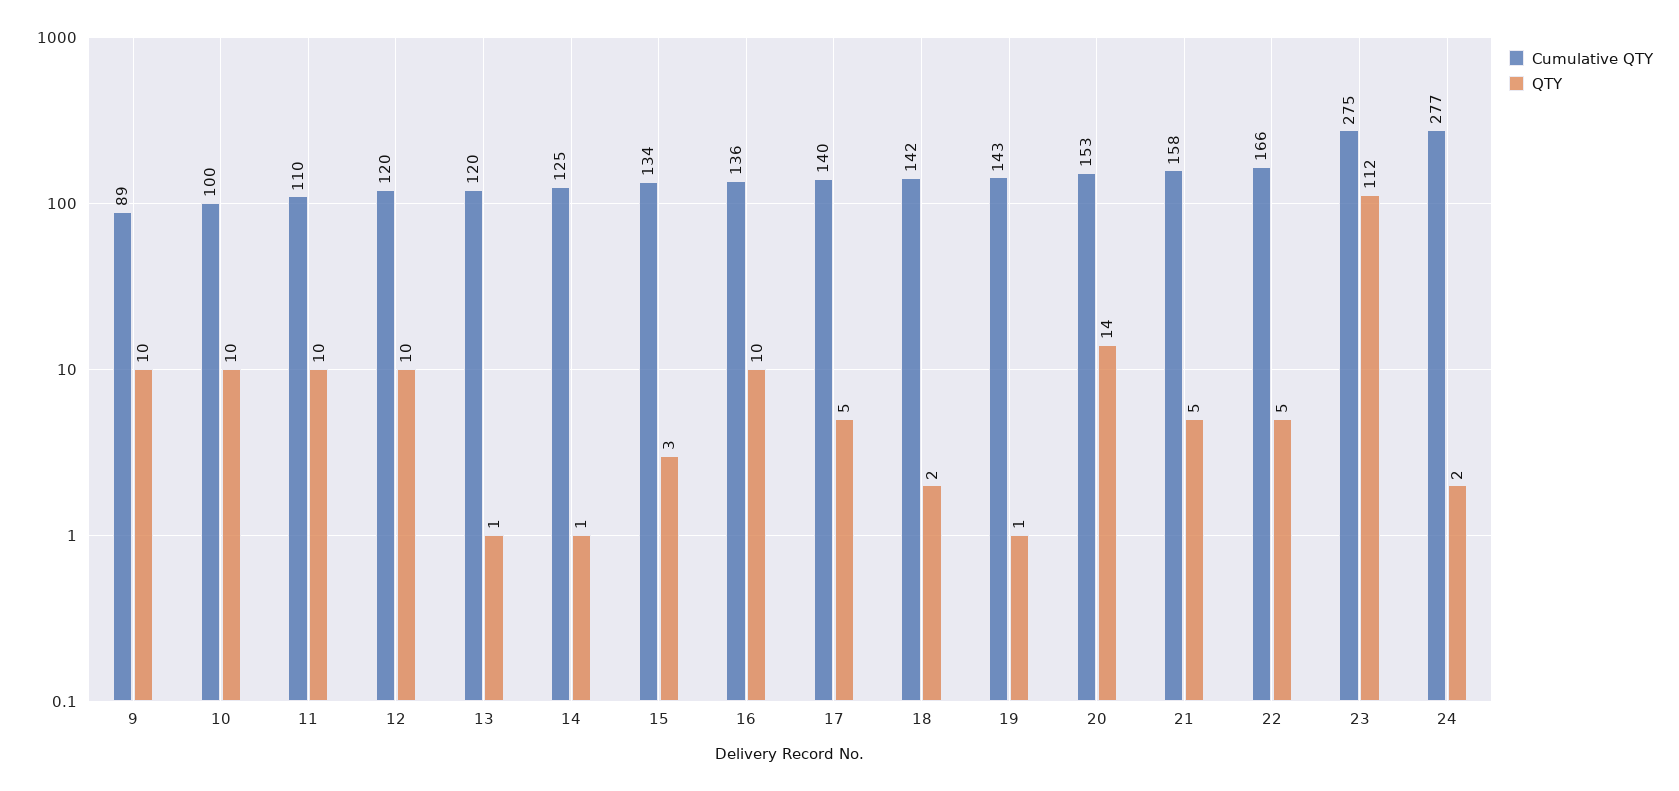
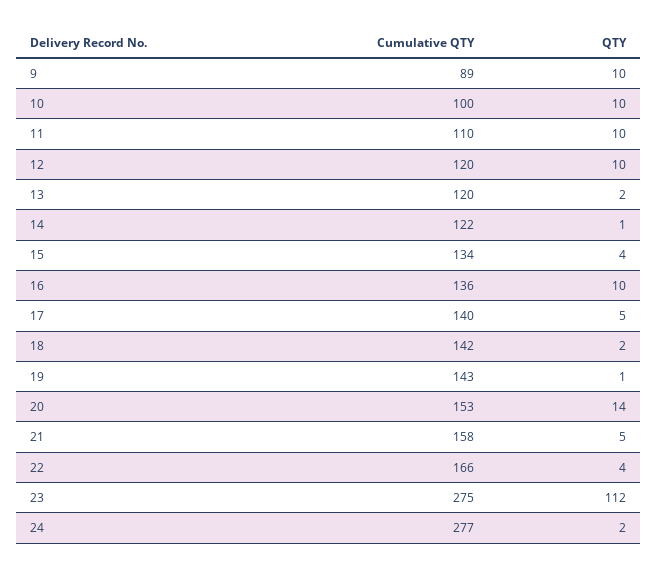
QTY, 13: 1 -> 2
Cumulative QTY, 14: 125 -> 122
QTY, 15: 3 -> 4
QTY, 22: 5 -> 4

